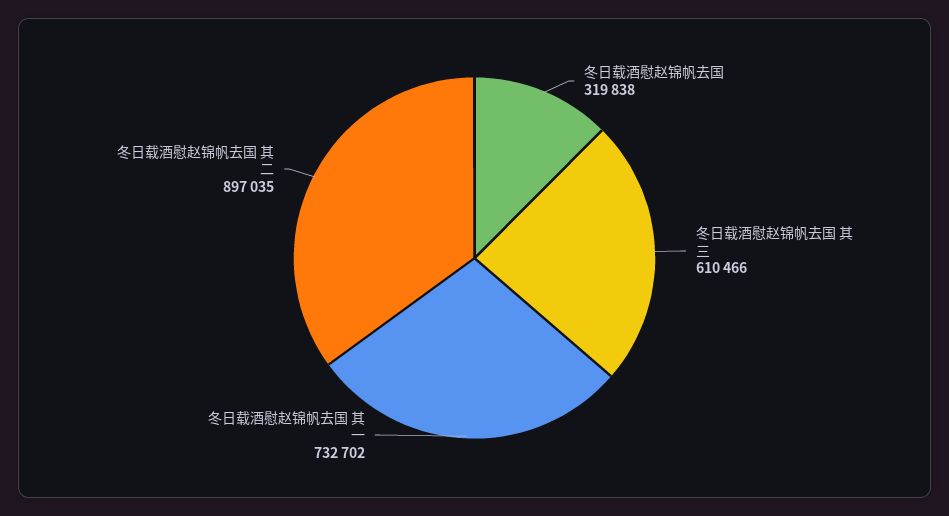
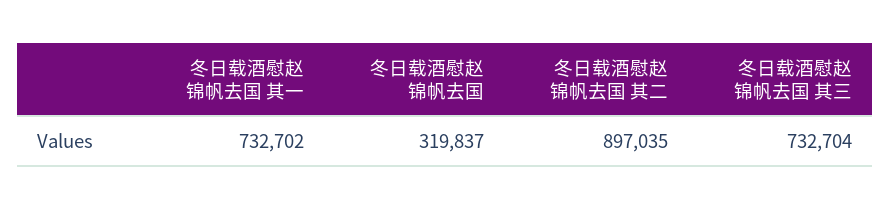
冬日载酒慰赵锦帆去国: 319838 -> 319837
冬日载酒慰赵锦帆去国 其三: 610466 -> 732704

